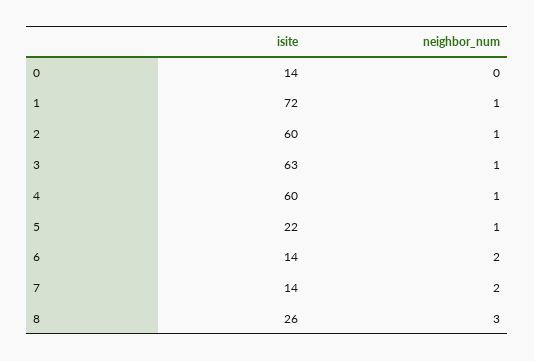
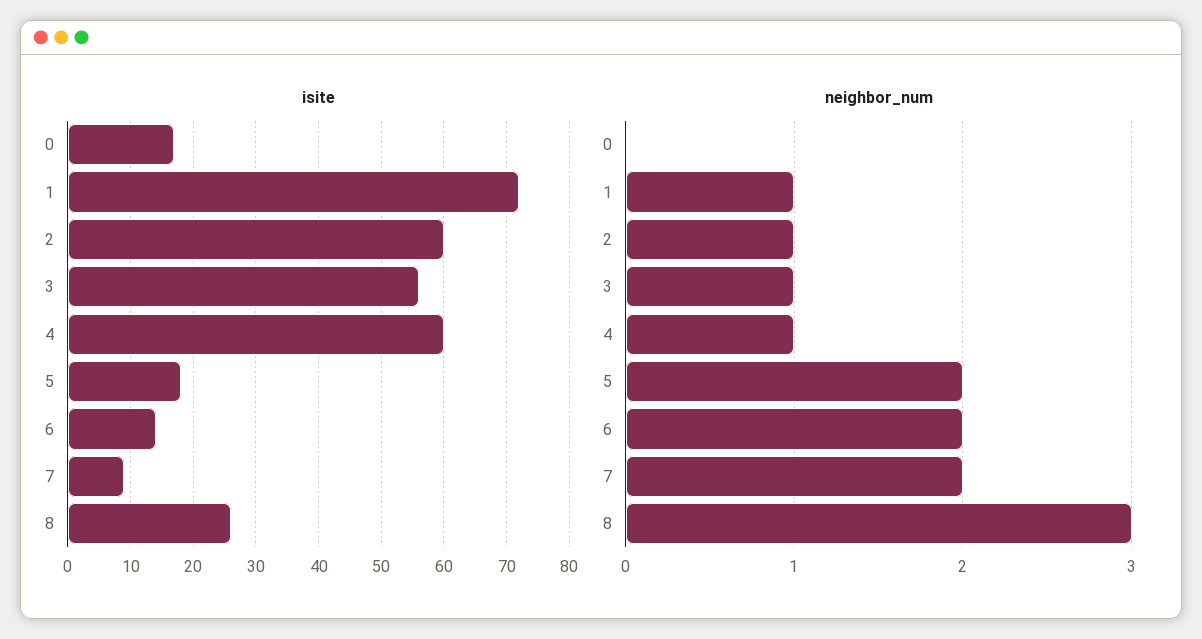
isite, 0: 14 -> 17
isite, 3: 63 -> 56
isite, 5: 22 -> 18
neighbor_num, 5: 1 -> 2
isite, 7: 14 -> 9

